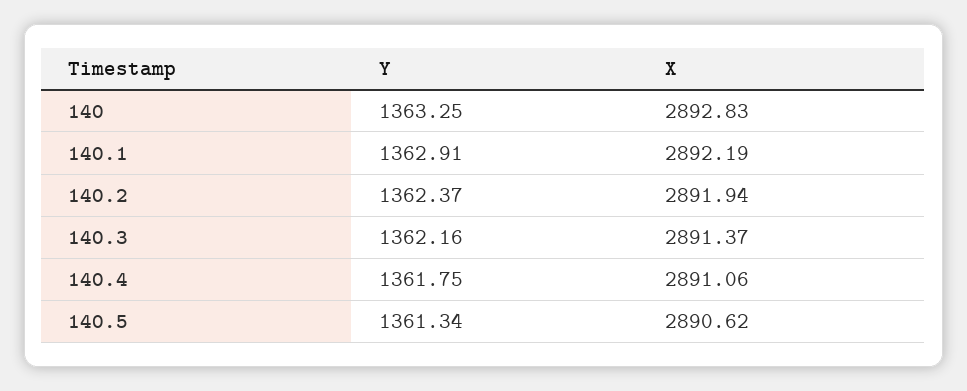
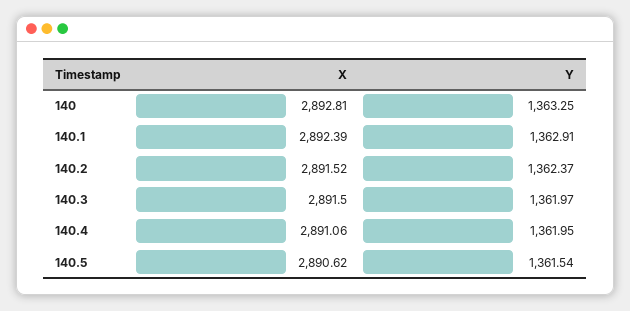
X, 140: 2892.83 -> 2892.81
X, 140.1: 2892.19 -> 2892.39
X, 140.2: 2891.94 -> 2891.52
Y, 140.3: 1362.16 -> 1361.97
X, 140.3: 2891.37 -> 2891.5
Y, 140.4: 1361.75 -> 1361.95
Y, 140.5: 1361.34 -> 1361.54

